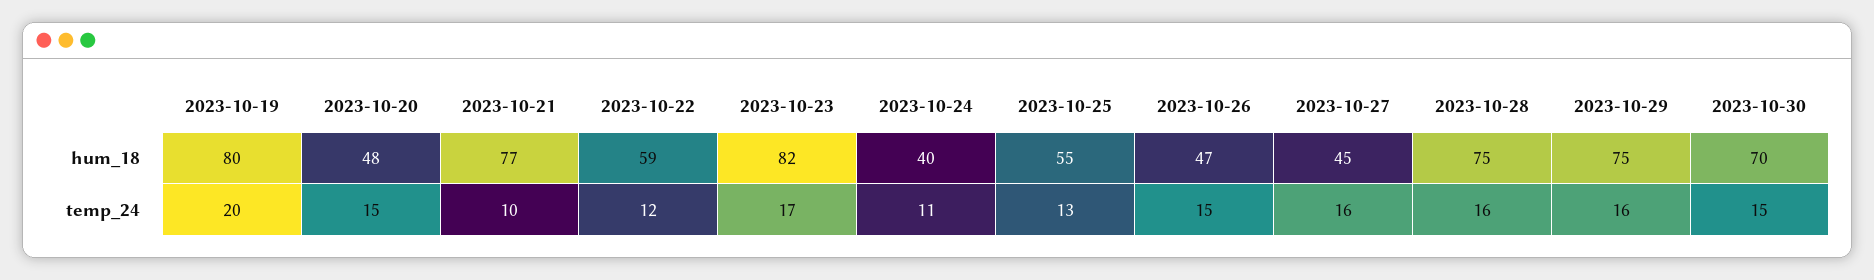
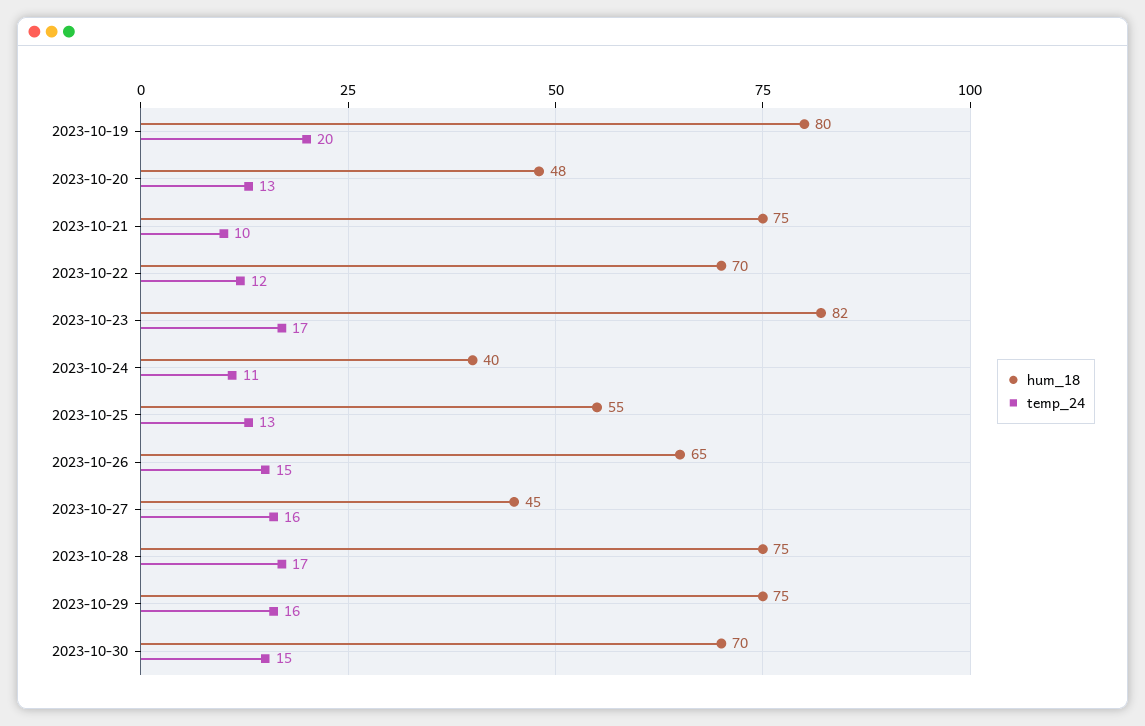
hum_18, 2023-10-21: 77 -> 75
hum_18, 2023-10-22: 59 -> 70
hum_18, 2023-10-26: 47 -> 65
temp_24, 2023-10-20: 15 -> 13
temp_24, 2023-10-28: 16 -> 17

